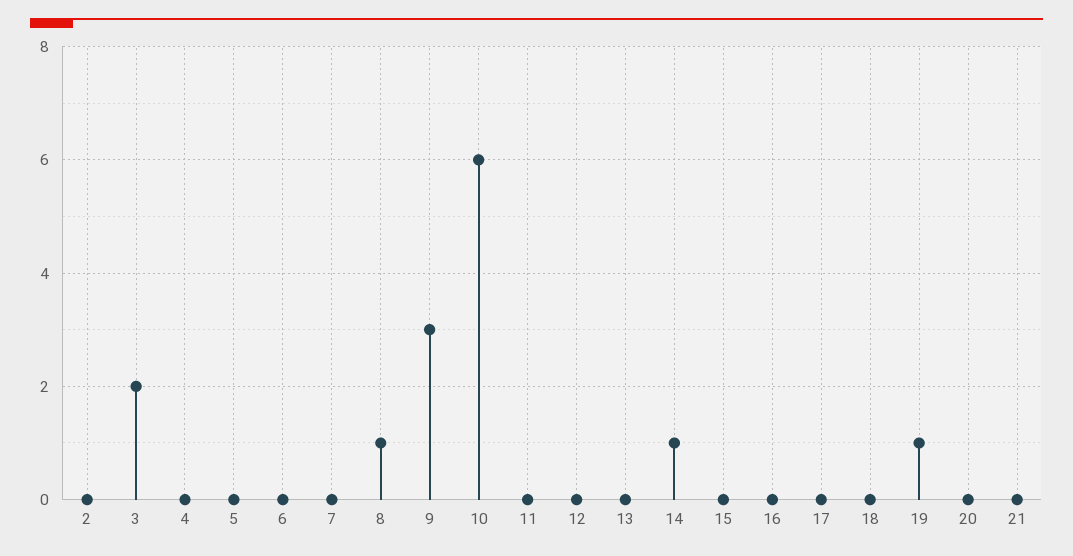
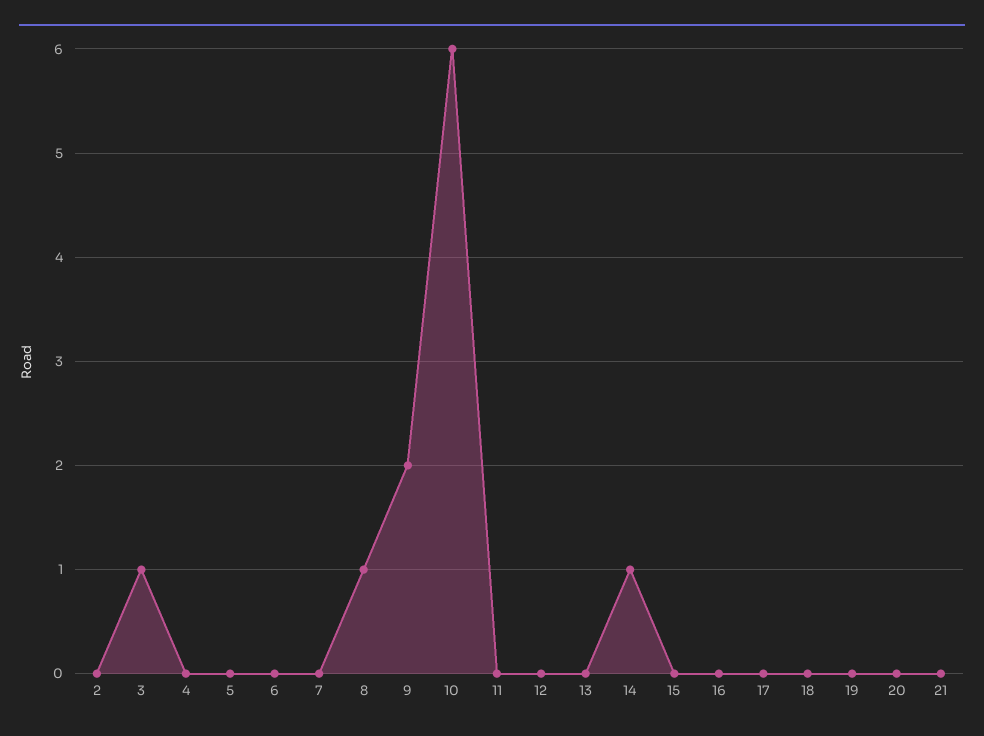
3: 2 -> 1
9: 3 -> 2
19: 1 -> 0

